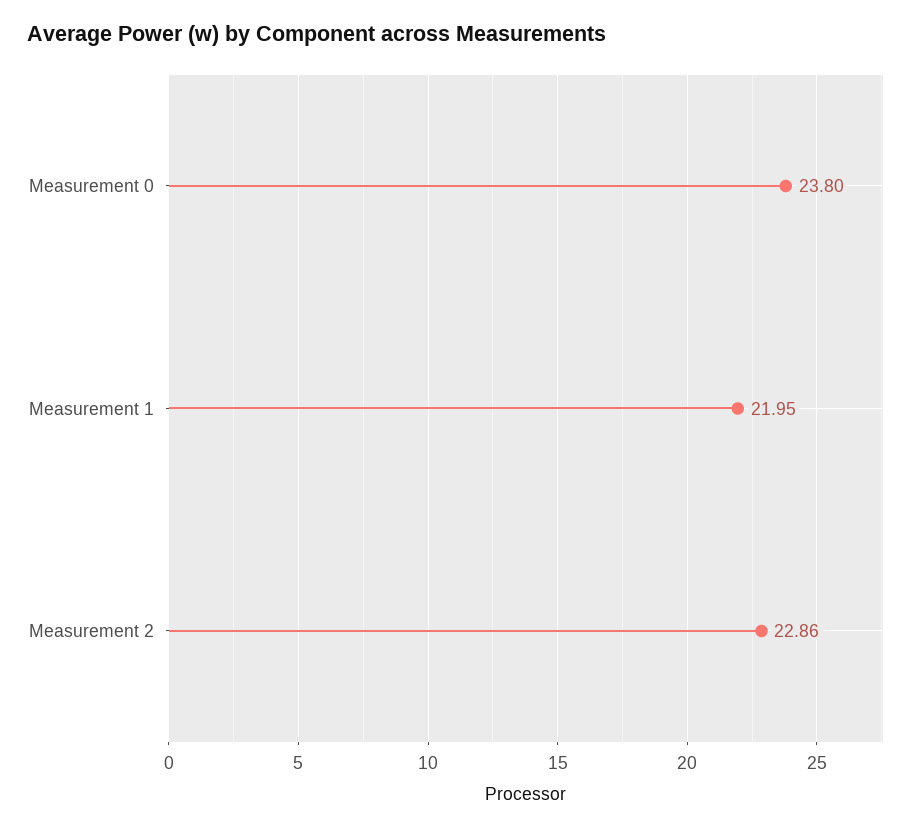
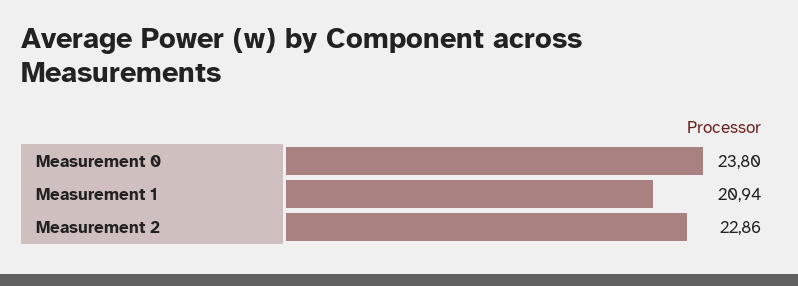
Measurement 1: 21.95 -> 20.94

